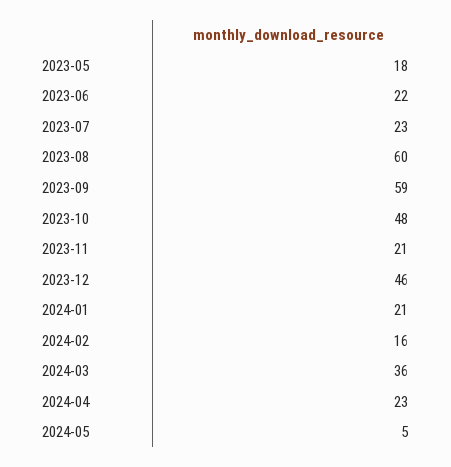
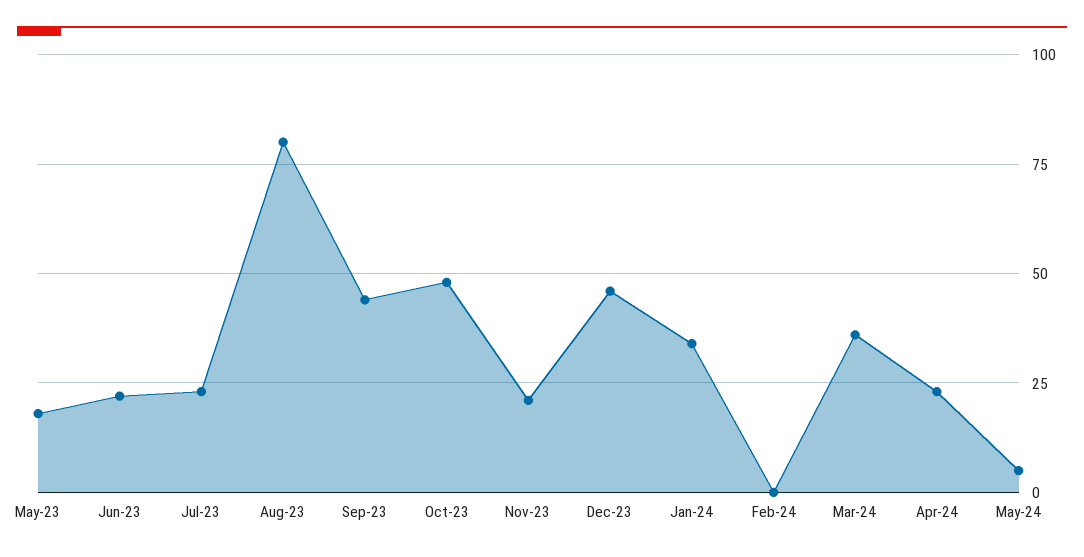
2023-08: 60 -> 80
2023-09: 59 -> 45
2024-01: 21 -> 35
2024-02: 16 -> 0

